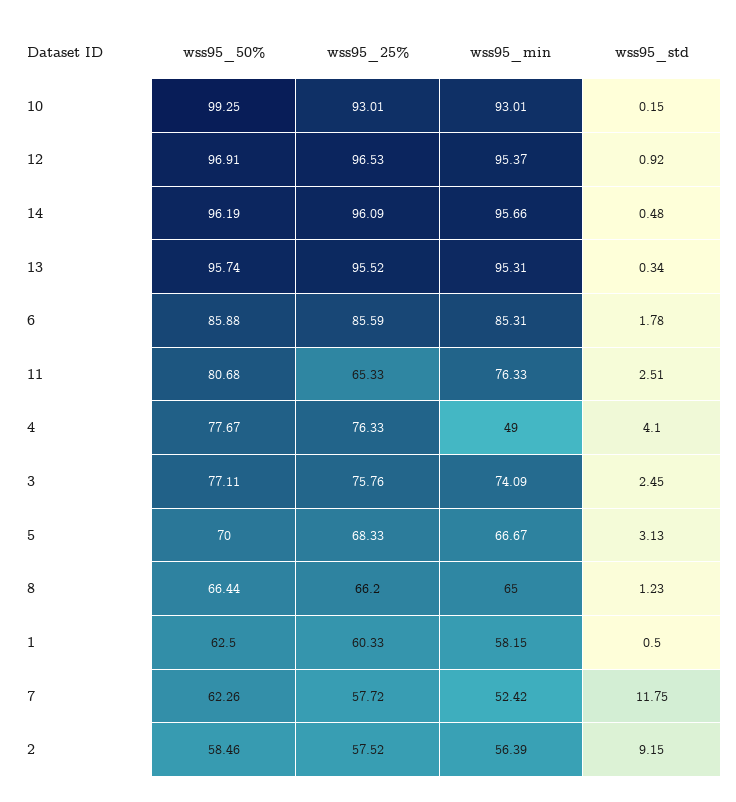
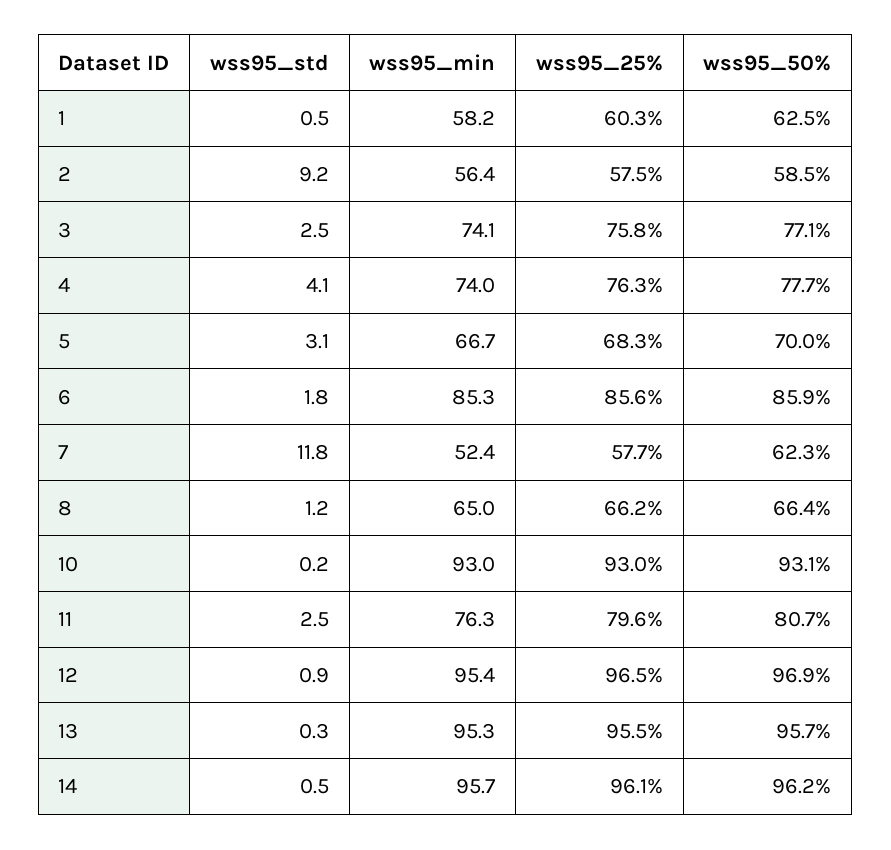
wss95_50%, 10: 99.25 -> 93.1
wss95_25%, 11: 65.33 -> 79.6
wss95_min, 4: 49 -> 74

